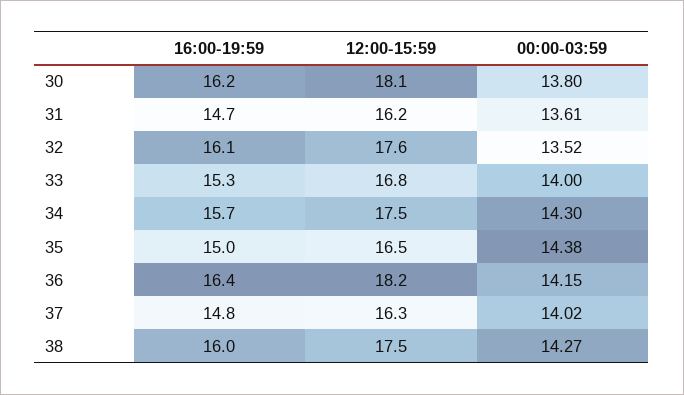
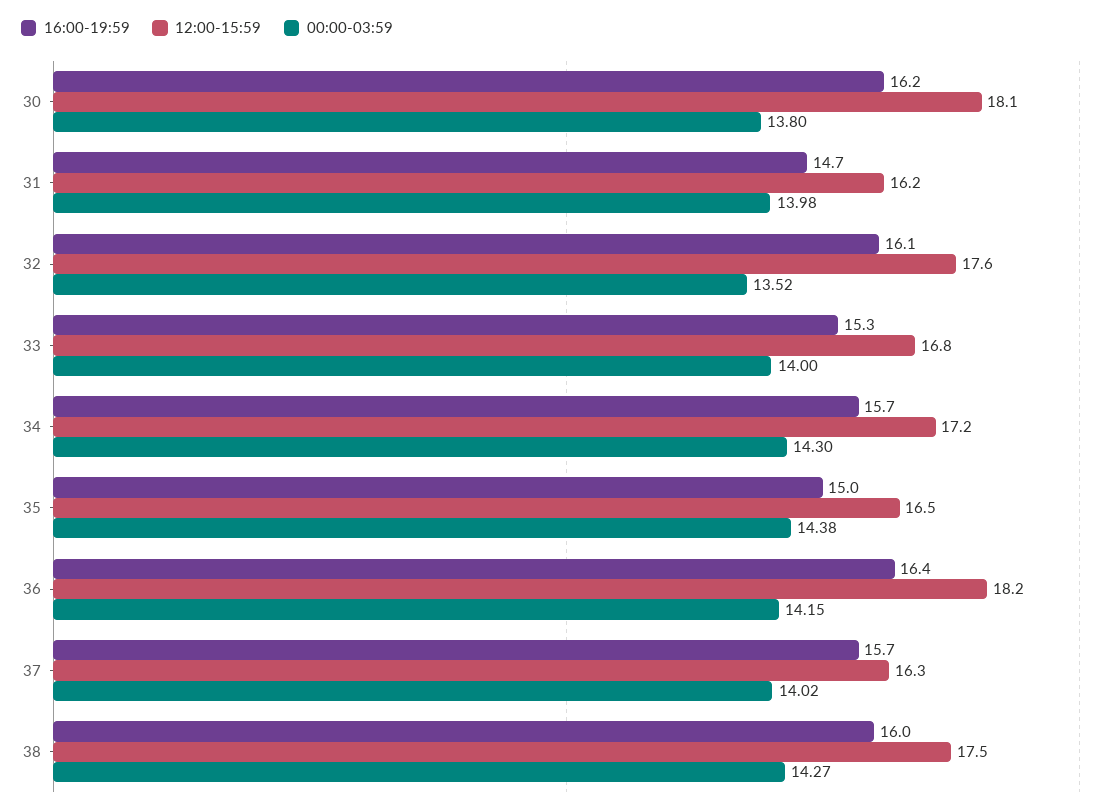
00:00-03:59, 31: 13.61 -> 13.98
12:00-15:59, 34: 17.5 -> 17.2
16:00-19:59, 37: 14.8 -> 15.7

